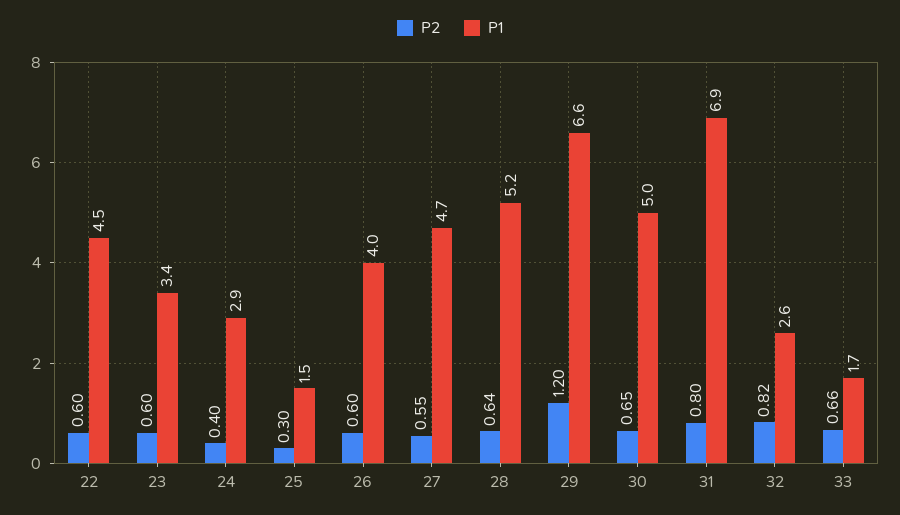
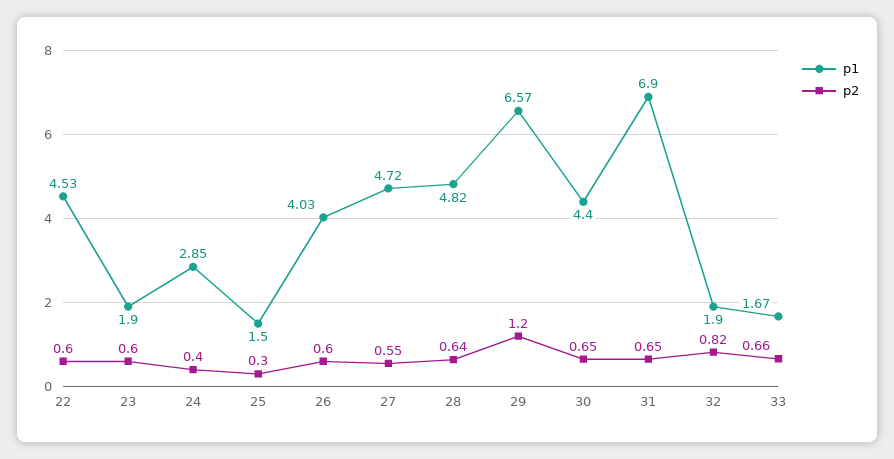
P1, 23: 3.4 -> 1.9
P1, 28: 5.2 -> 4.82
P1, 30: 5 -> 4.4
P2, 31: 0.8 -> 0.65
P1, 32: 2.6 -> 1.9

